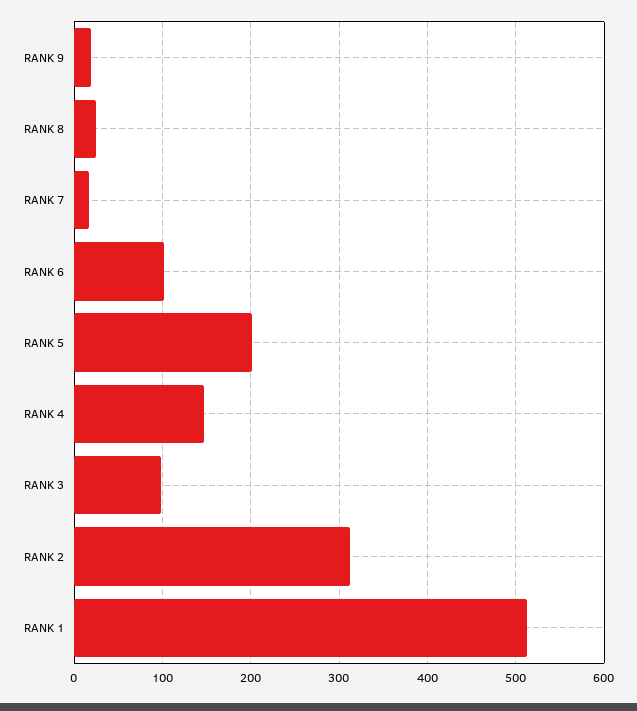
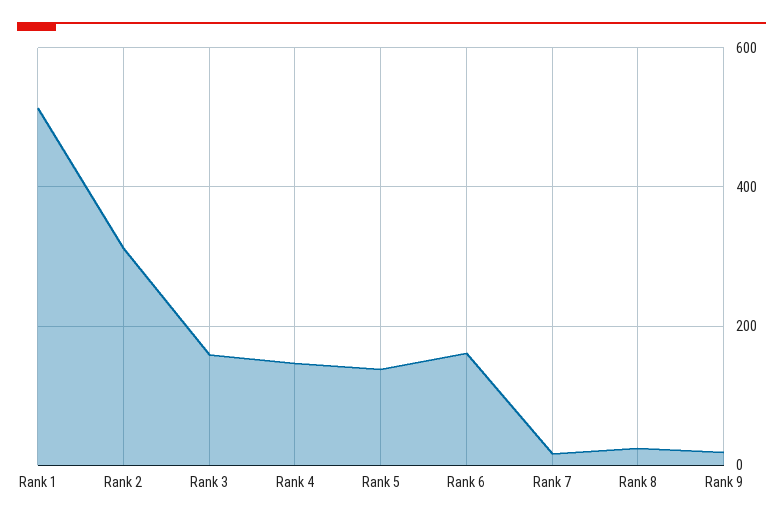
RANK 6: 100 -> 160
RANK 5: 200 -> 140
RANK 3: 100 -> 160

